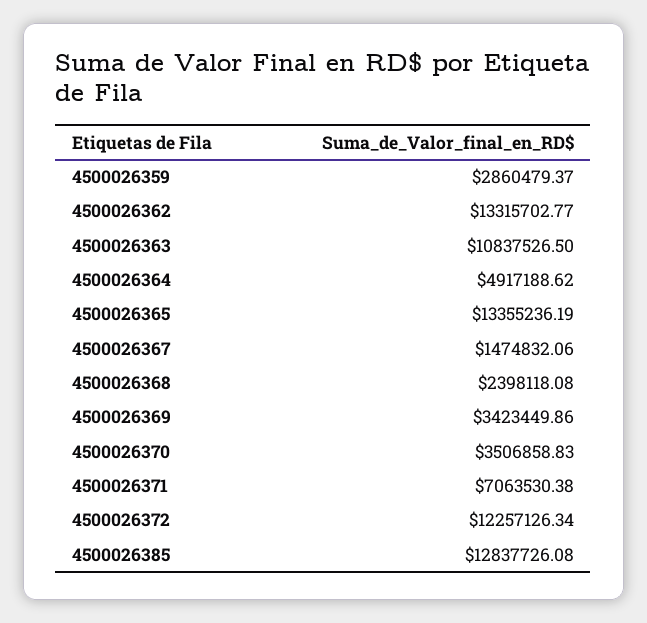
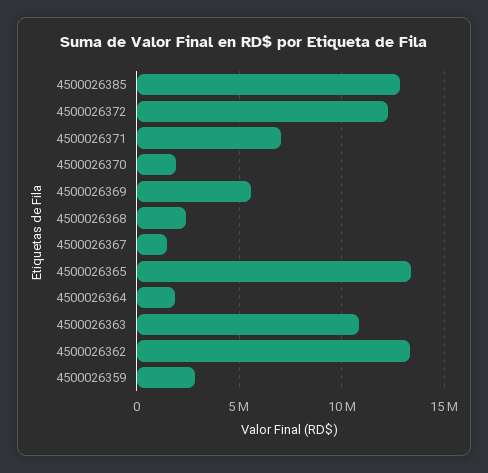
4500026364: 4917188.62 -> 2000000
4500026369: 3423449.86 -> 5500000
4500026370: 3506858.83 -> 2000000

